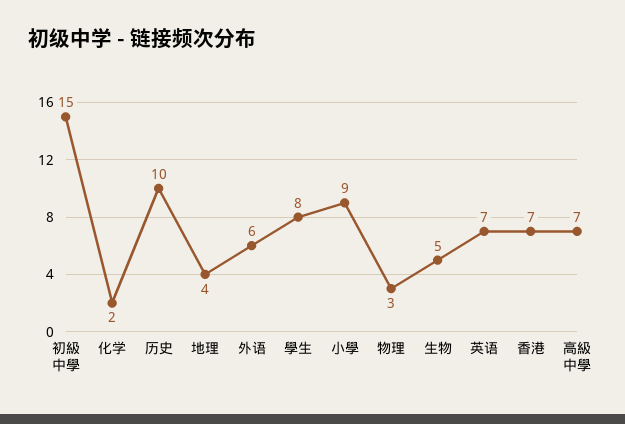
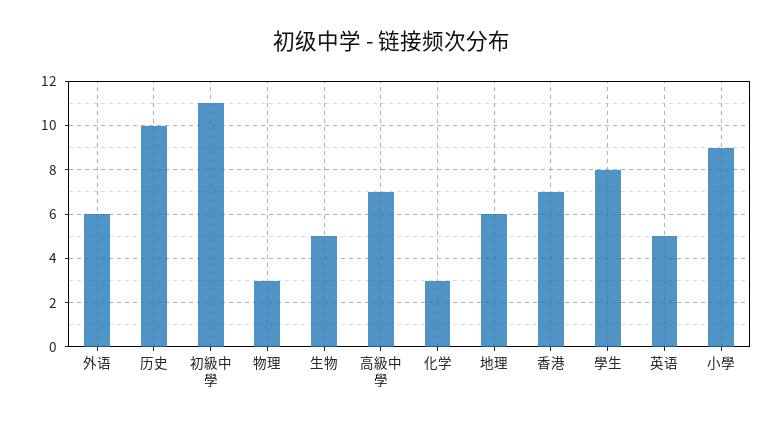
初級中學: 15 -> 11
化学: 2 -> 3
地理: 4 -> 6
英语: 7 -> 5

